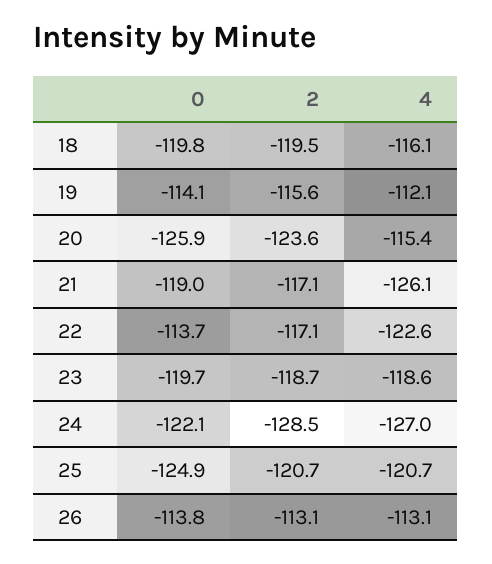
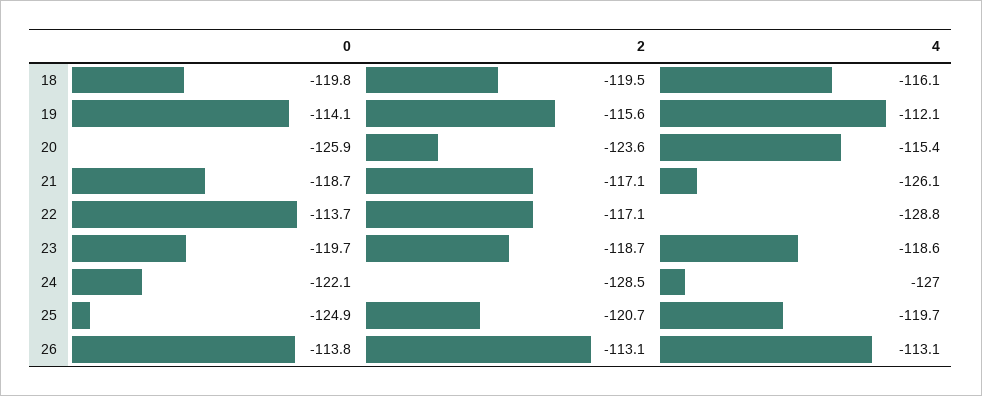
0, 21: -119 -> -118.7
4, 22: -122.6 -> -128.8
4, 25: -120.7 -> -119.7

